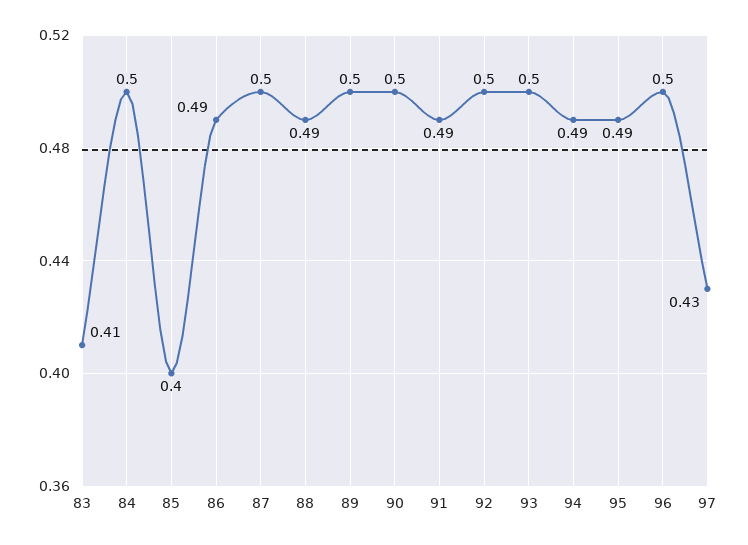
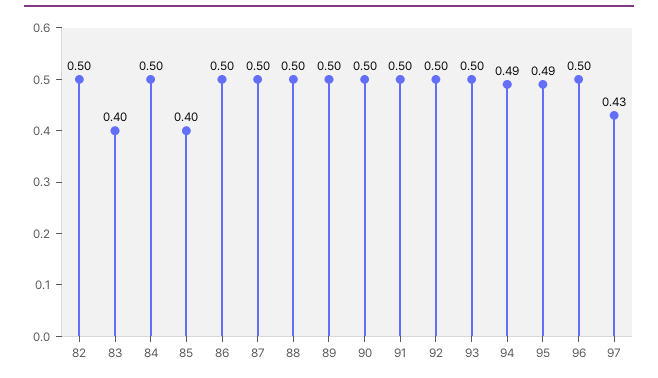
83: 0.41 -> 0.4
86: 0.49 -> 0.5
88: 0.49 -> 0.5
91: 0.49 -> 0.5
82: none -> 0.5

